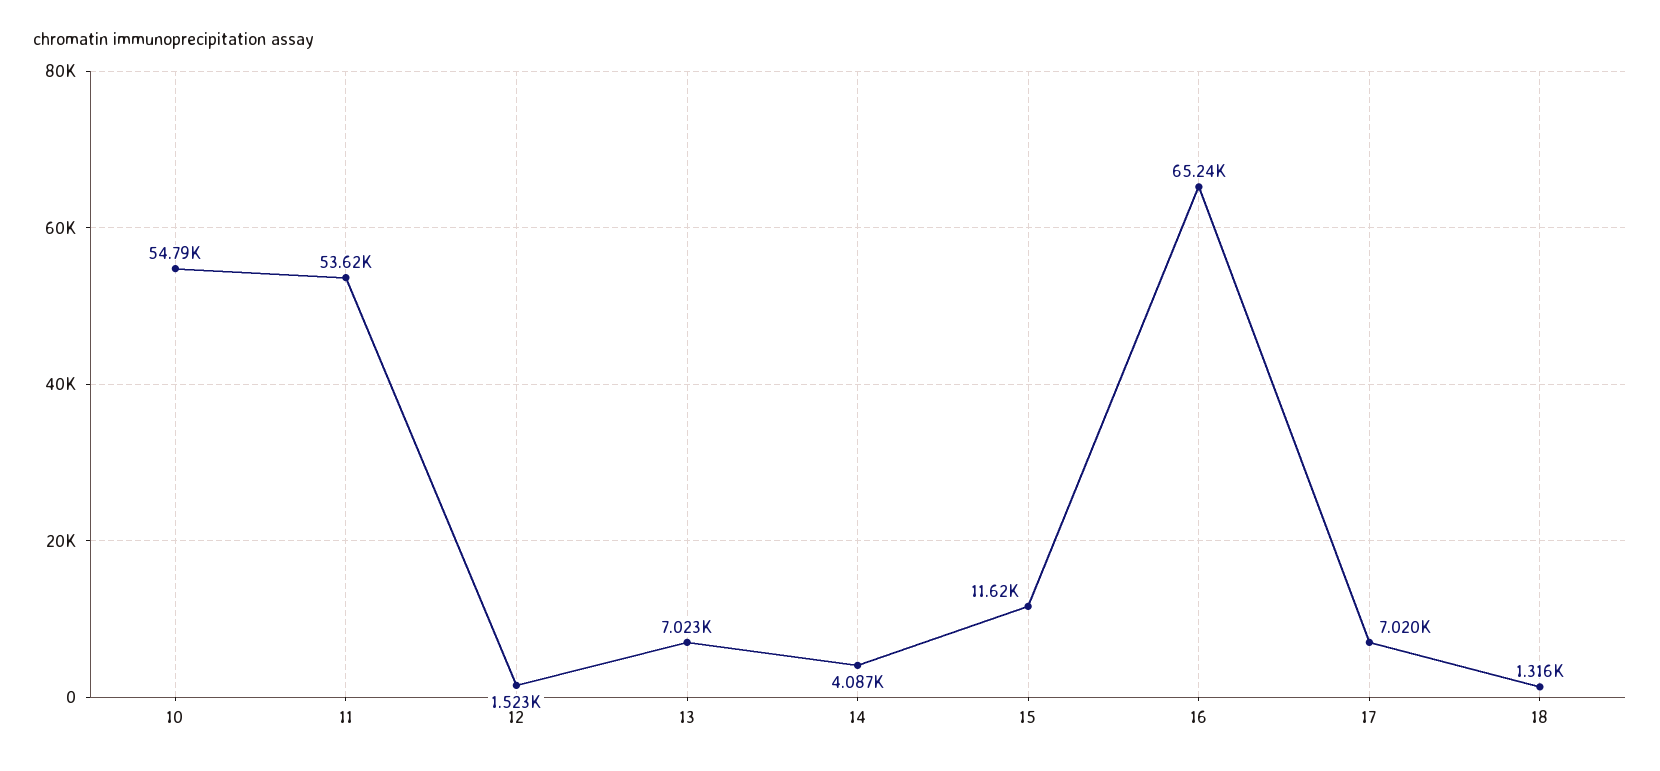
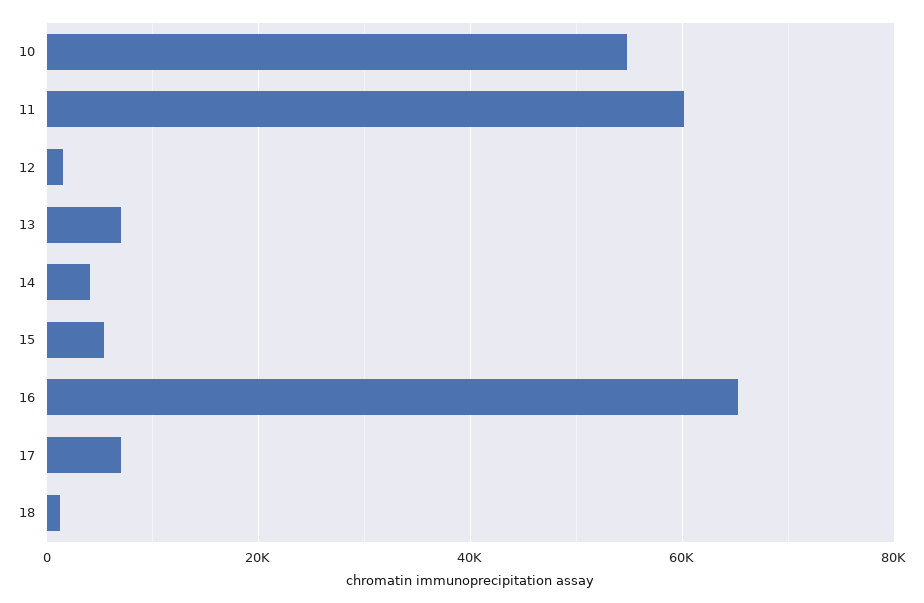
11: 53620 -> 60000
15: 11620 -> 6000

